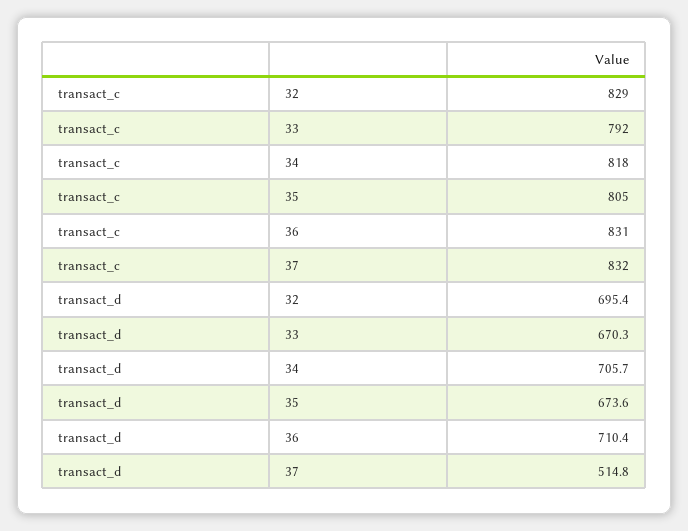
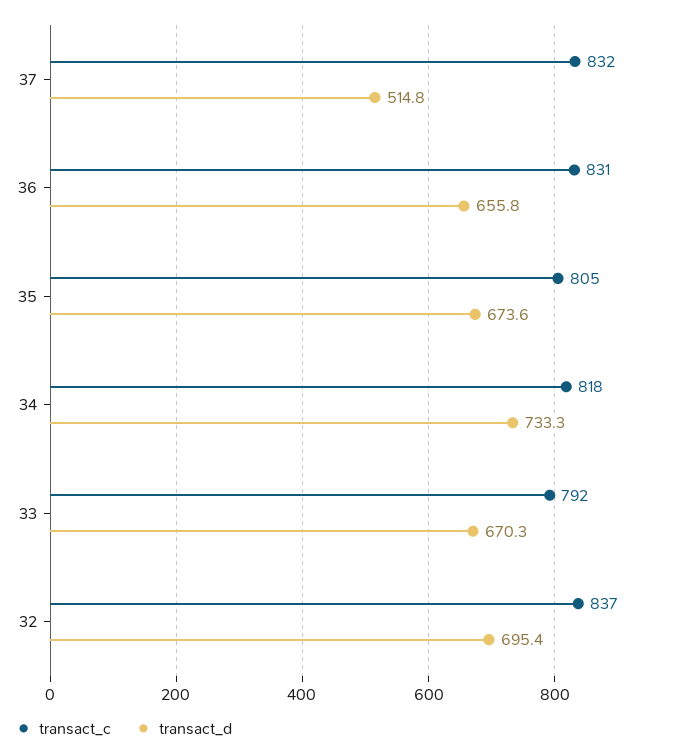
transact_c, 32: 829 -> 837
transact_d, 34: 705.7 -> 733.3
transact_d, 36: 710.4 -> 655.8

